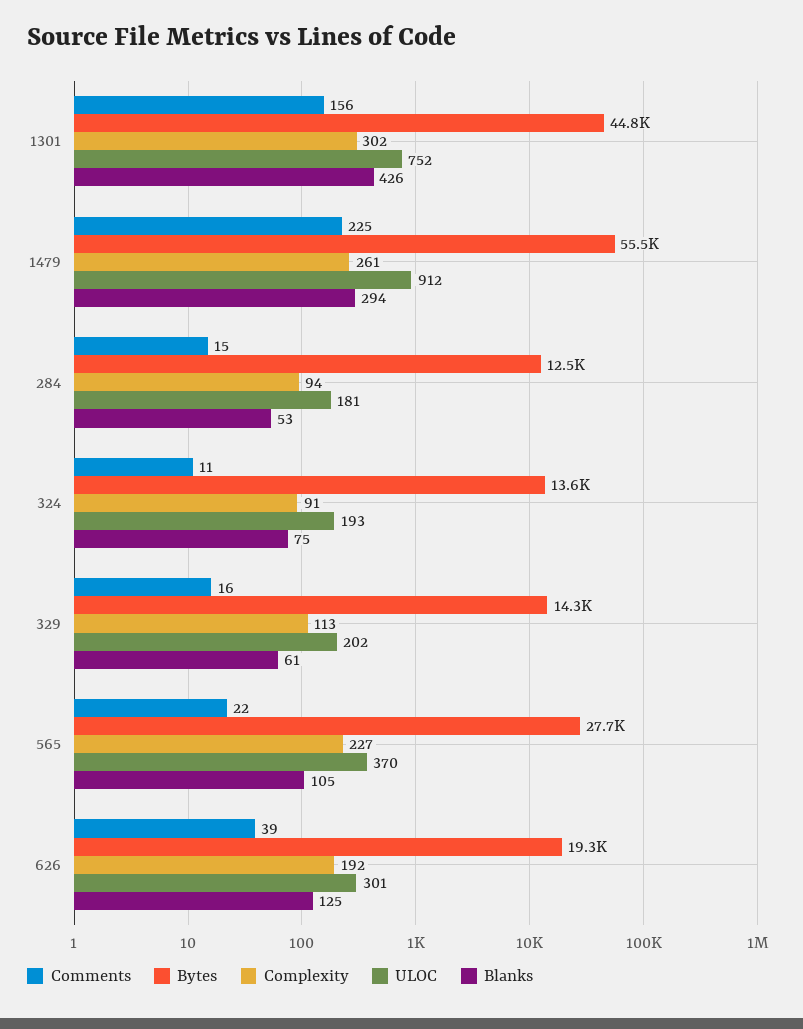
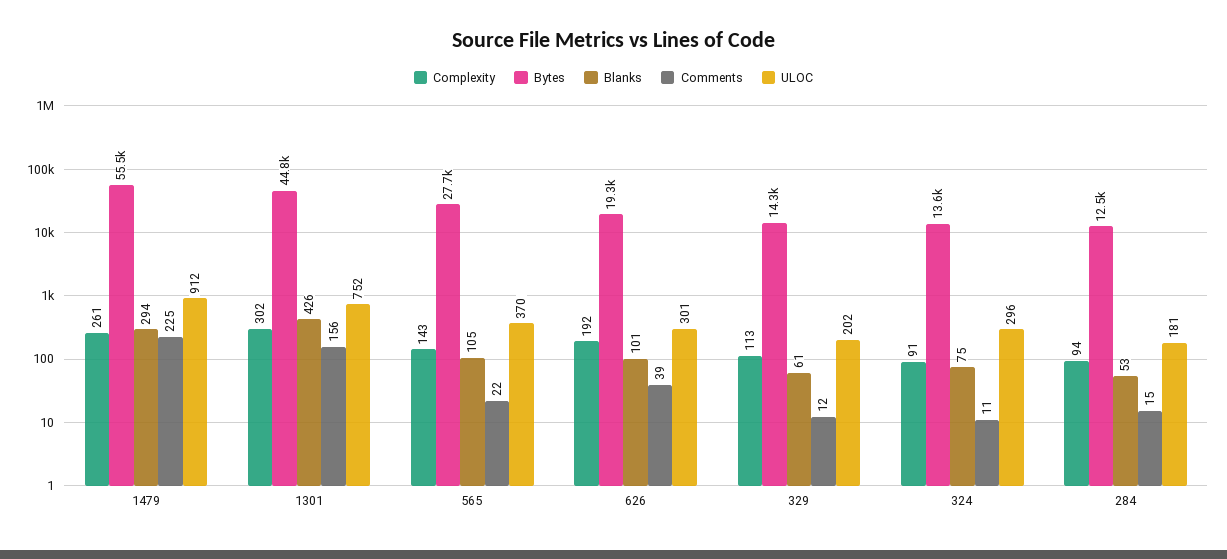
ULOC, 324: 193 -> 296
Comments, 329: 16 -> 12
Complexity, 565: 227 -> 143
Blanks, 626: 125 -> 101

